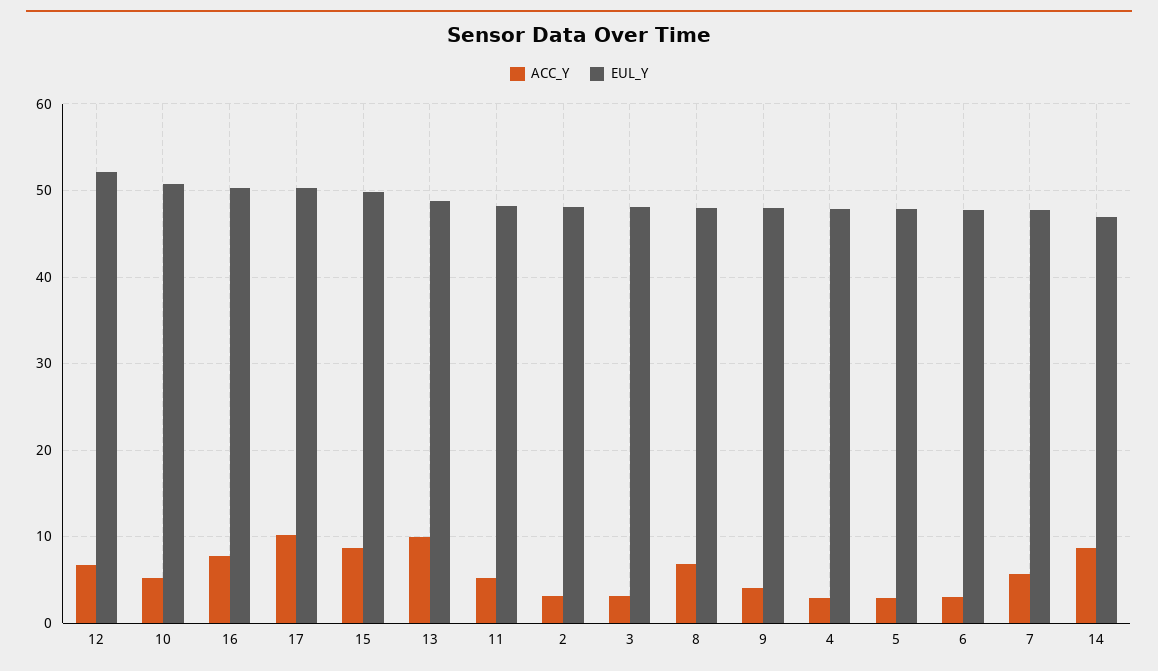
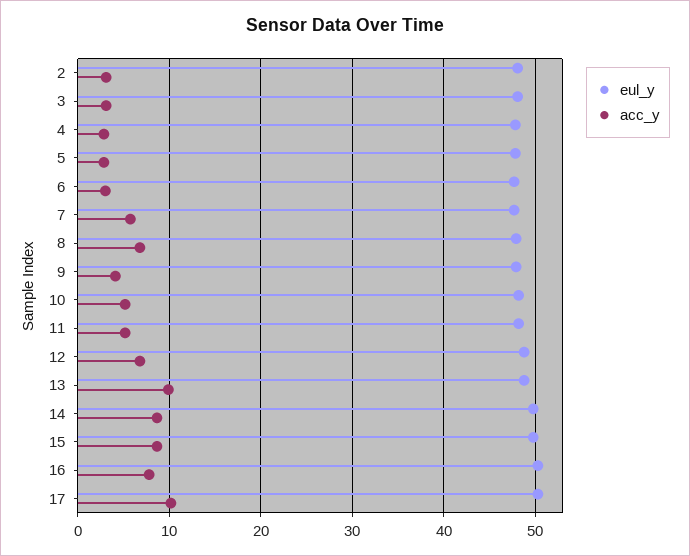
EUL_Y, 12: 52 -> 49
EUL_Y, 10: 51 -> 48
EUL_Y, 14: 47 -> 50

